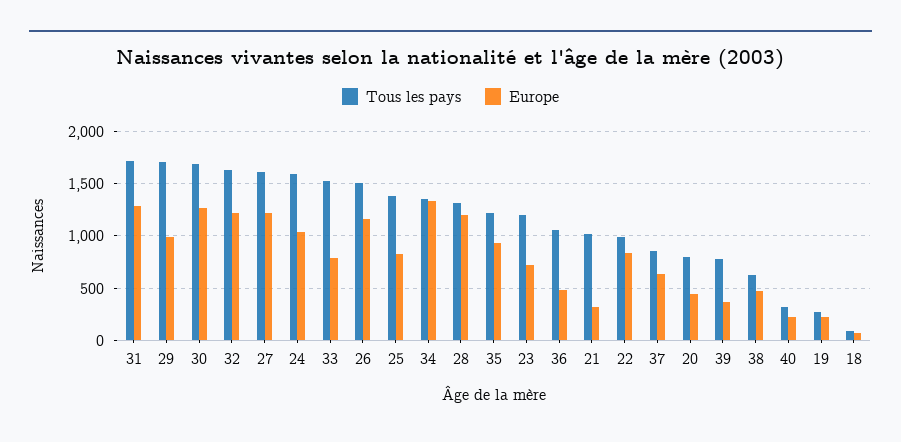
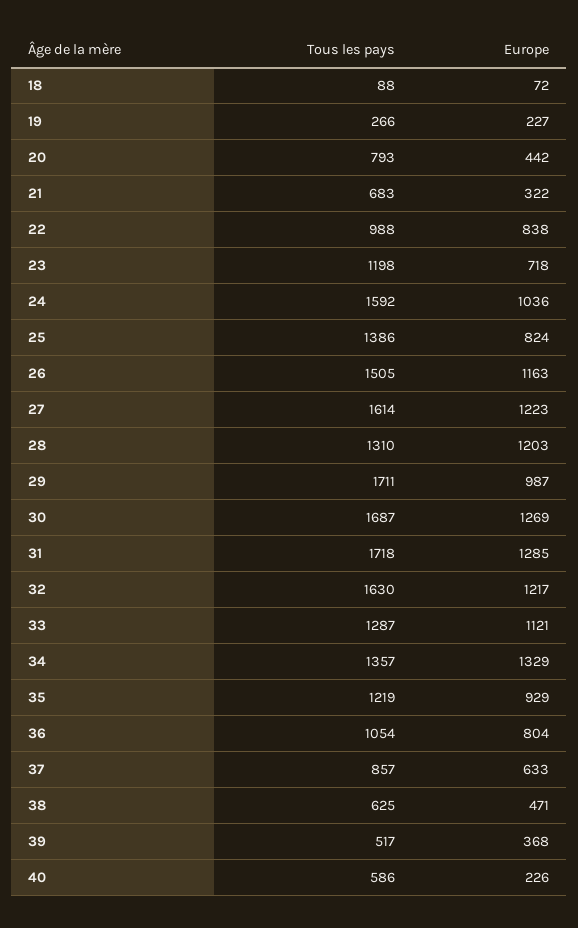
Tous les pays, 33: 1500 -> 1287
Europe, 33: 800 -> 1121
Europe, 36: 500 -> 804
Tous les pays, 21: 1000 -> 683
Tous les pays, 39: 800 -> 517
Tous les pays, 40: 300 -> 586

